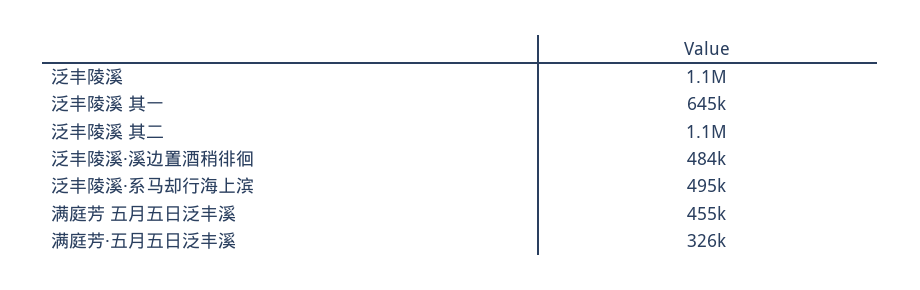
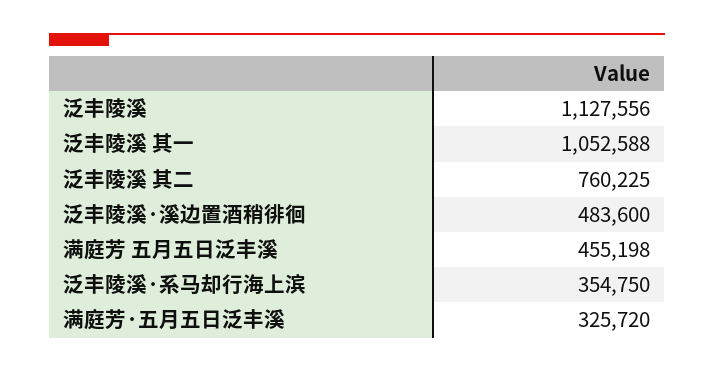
泛丰陵溪 其一: 645000 -> 1052588
泛丰陵溪 其二: 1100000 -> 760225
泛丰陵溪·系马却行海上滨: 495000 -> 354750

